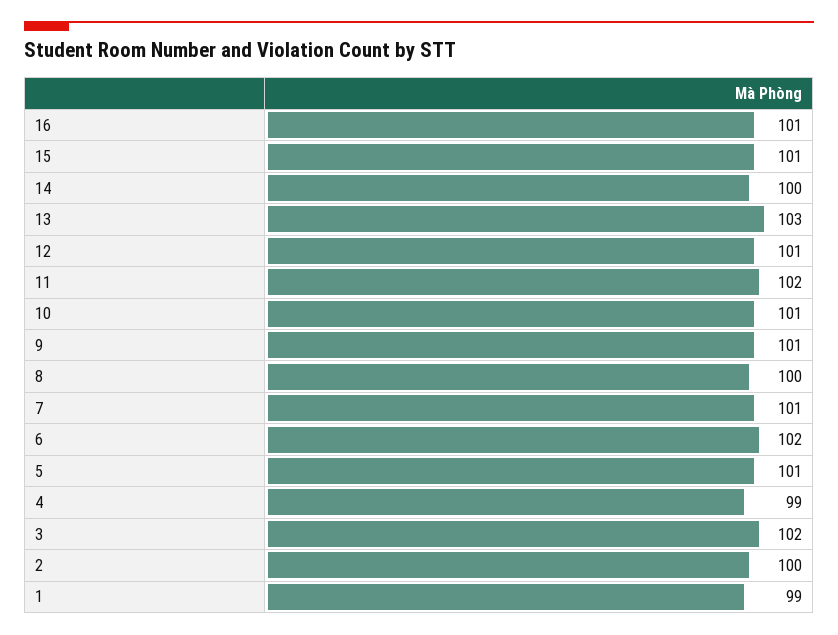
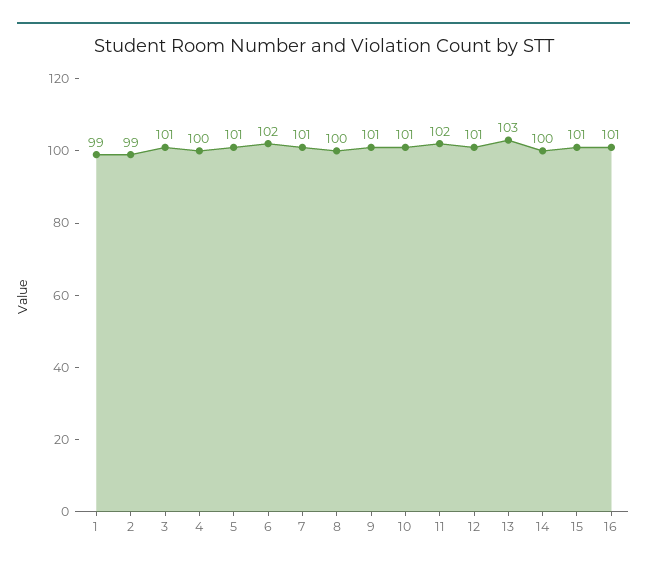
4: 99 -> 100
3: 102 -> 101
2: 100 -> 99

